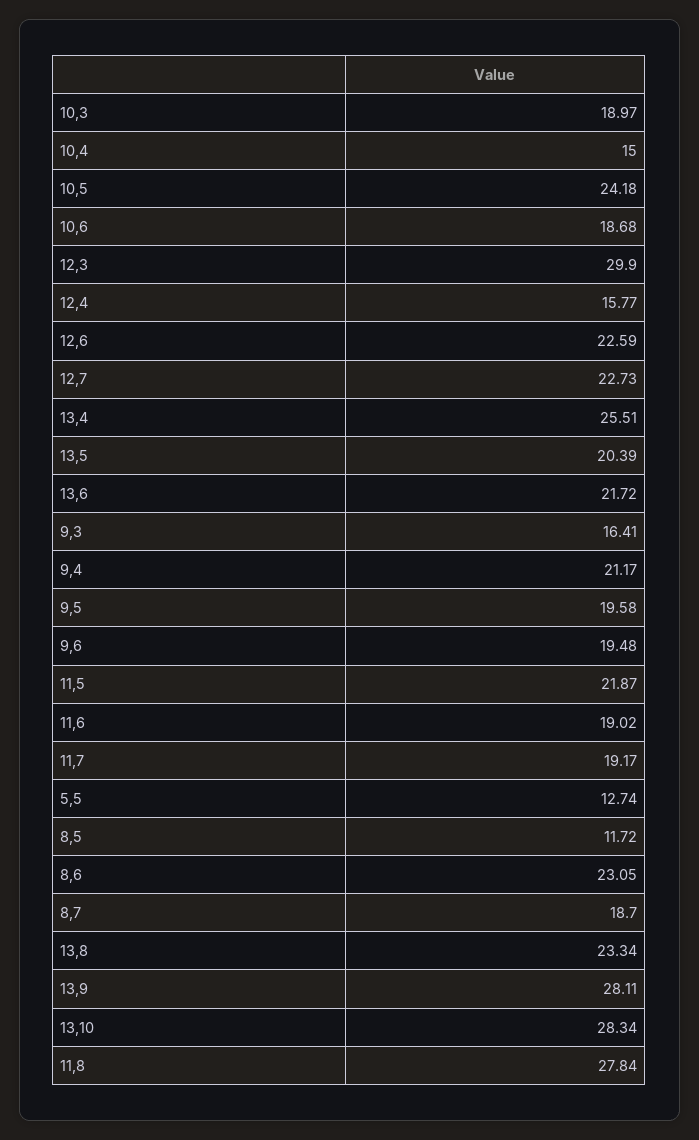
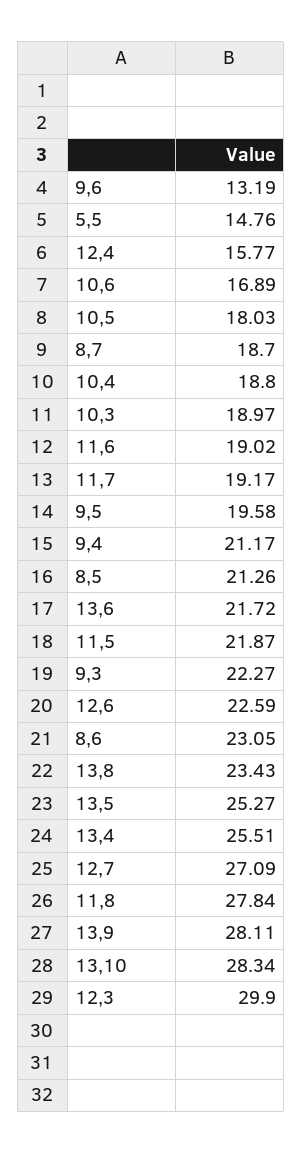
10,4: 15 -> 18.8
10,5: 24.18 -> 18.03
10,6: 18.68 -> 16.89
12,7: 22.73 -> 27.09
13,5: 20.39 -> 25.27
9,3: 16.41 -> 22.27
9,6: 19.48 -> 13.19
5,5: 12.74 -> 14.76
8,5: 11.72 -> 21.26
13,8: 23.34 -> 23.43

